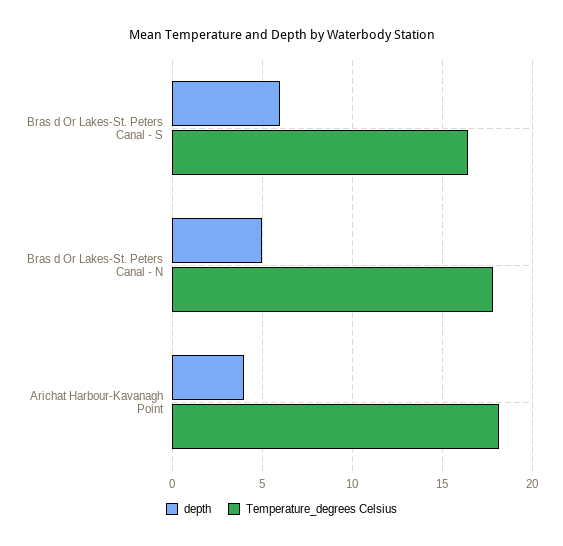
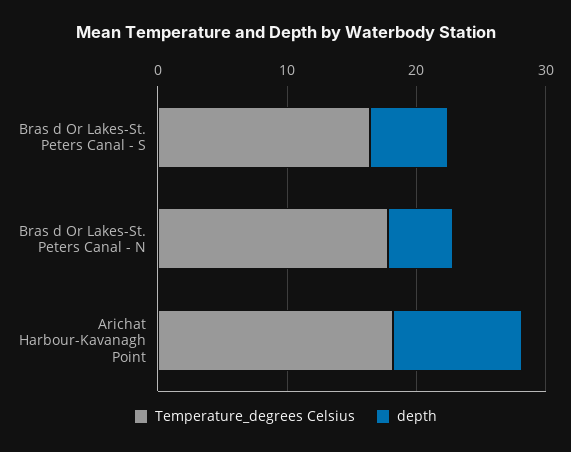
depth, Arichat Harbour-Kavanagh Point: 4 -> 10

